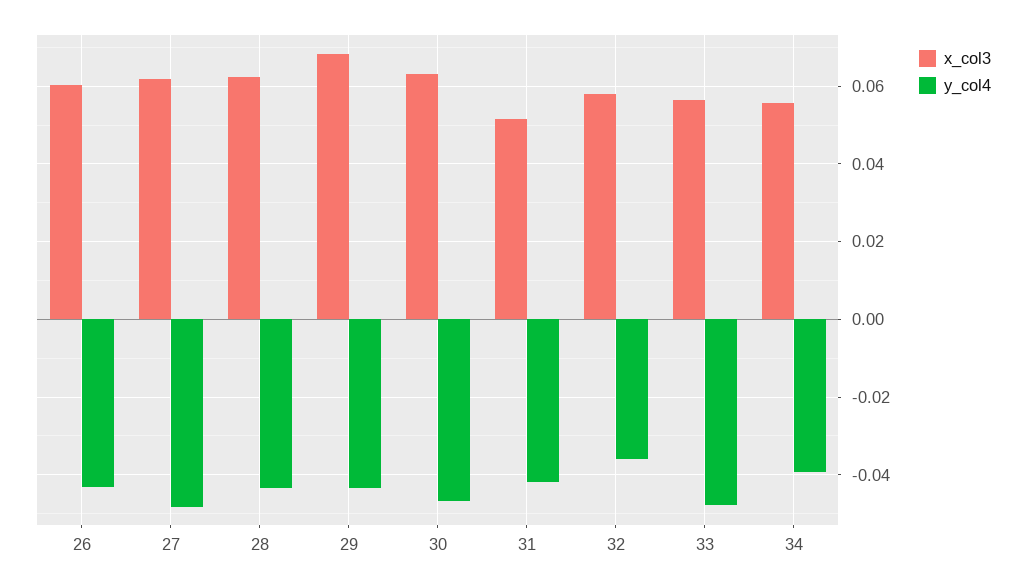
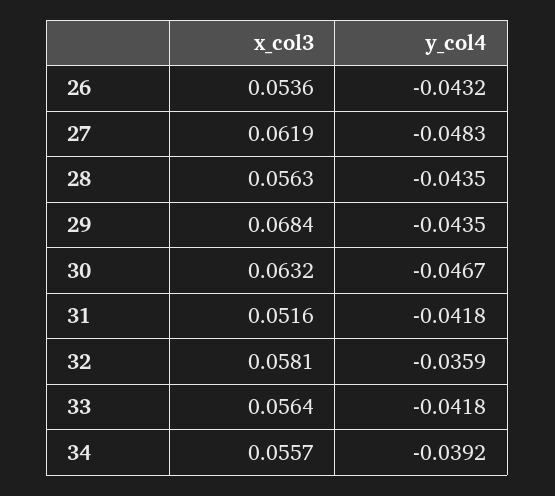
x_col3, 26: 0.06 -> 0.0536
x_col3, 28: 0.062 -> 0.0563
y_col4, 33: -0.048 -> -0.0418

